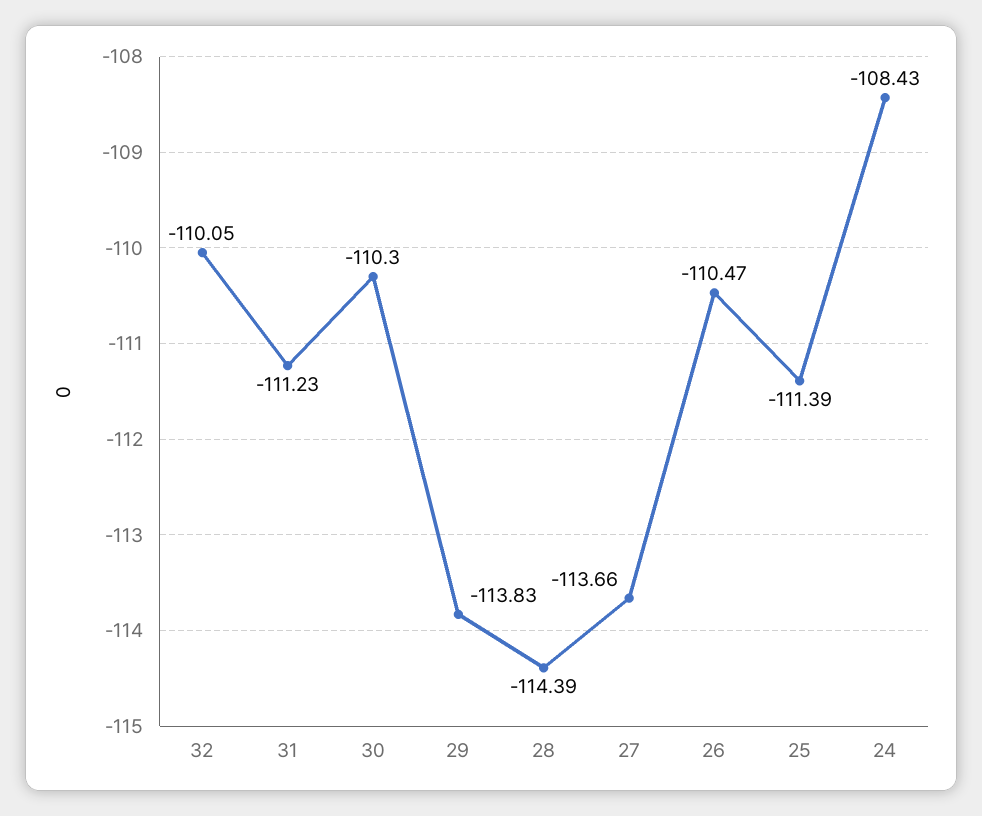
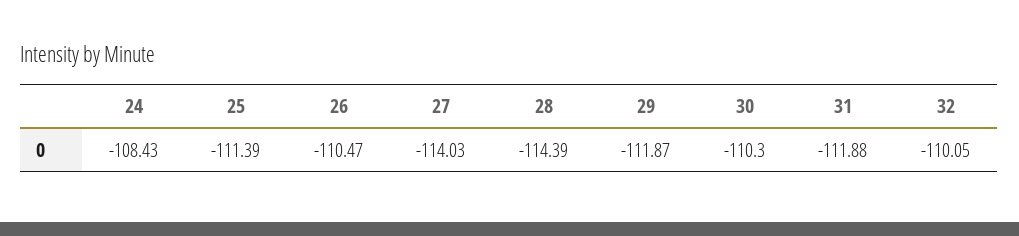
31: -111.23 -> -111.88
29: -113.83 -> -111.87
27: -113.66 -> -114.03

